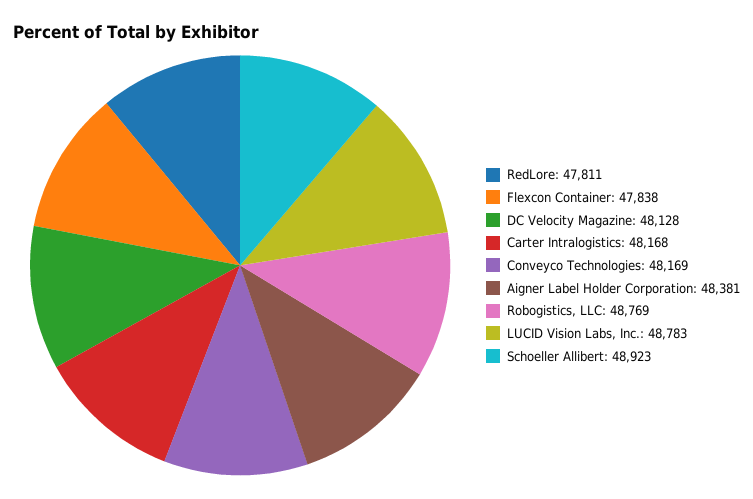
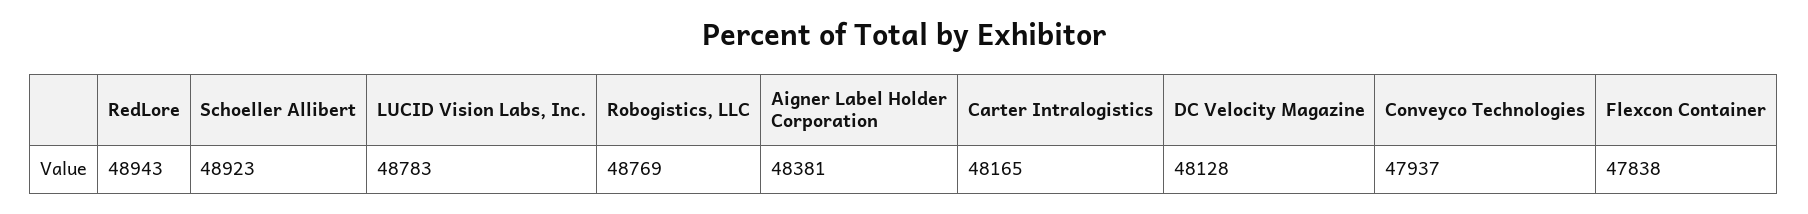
RedLore: 47811 -> 48943
Carter Intralogistics: 48168 -> 48165
Conveyco Technologies: 48169 -> 47937

